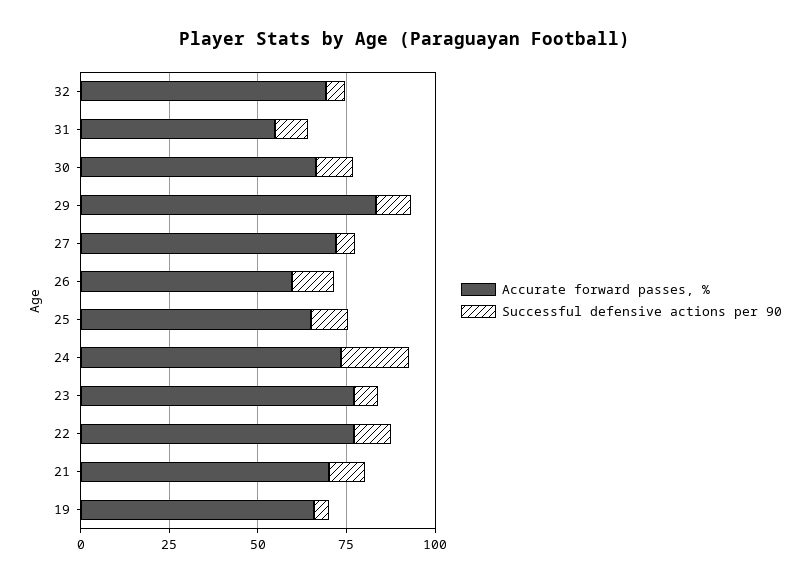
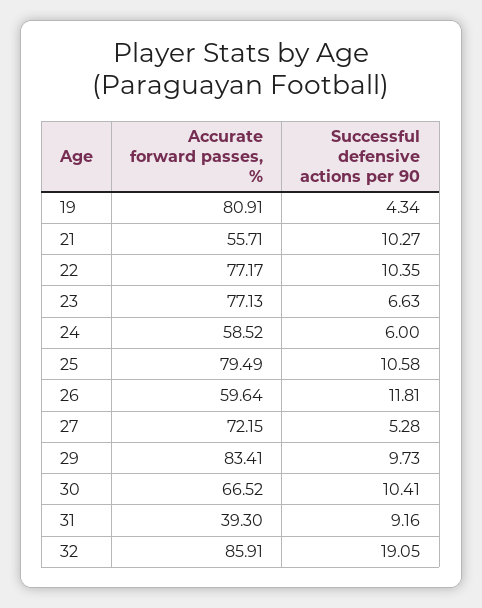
Accurate forward passes, %, 32: 70 -> 85.91
Successful defensive actions per 90, 32: 5 -> 19.05
Accurate forward passes, %, 31: 55 -> 39.3
Accurate forward passes, %, 25: 65 -> 79.49
Accurate forward passes, %, 24: 75 -> 58.52
Successful defensive actions per 90, 24: 20 -> 6
Accurate forward passes, %, 21: 70 -> 55.71
Accurate forward passes, %, 19: 65 -> 80.91

